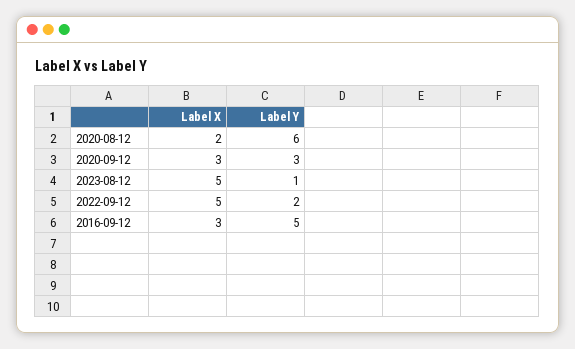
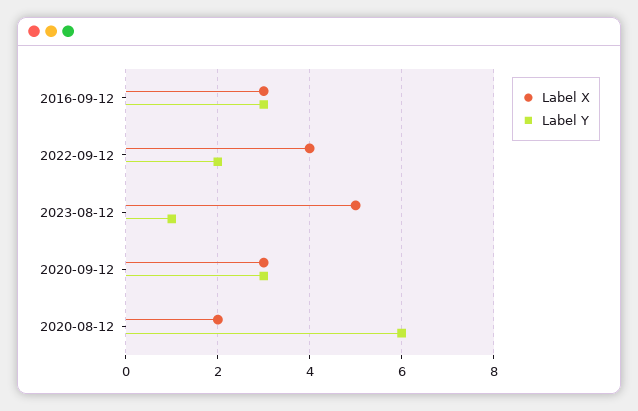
Label X, 2022-09-12: 5 -> 4
Label Y, 2016-09-12: 5 -> 3

